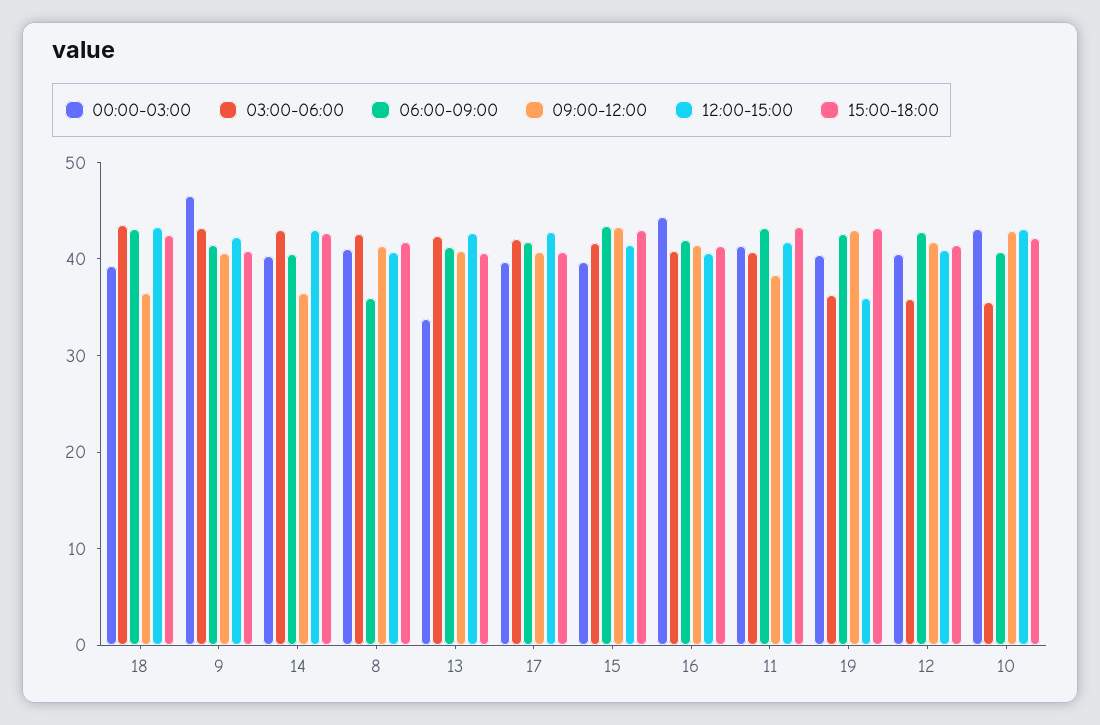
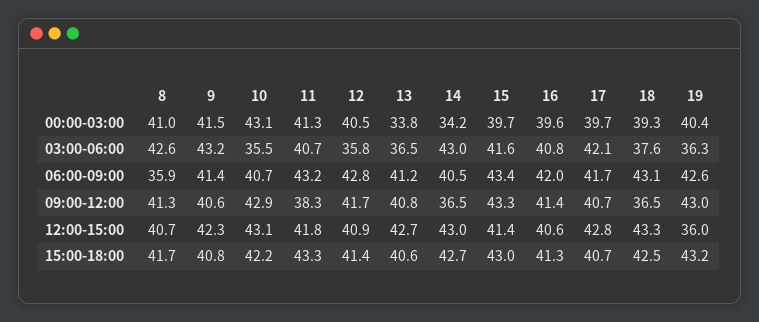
03:00-06:00, 18: 44 -> 37.6
00:00-03:00, 9: 46 -> 41.5
00:00-03:00, 14: 40 -> 34.2
03:00-06:00, 13: 42 -> 36.5
00:00-03:00, 16: 44 -> 39.6

